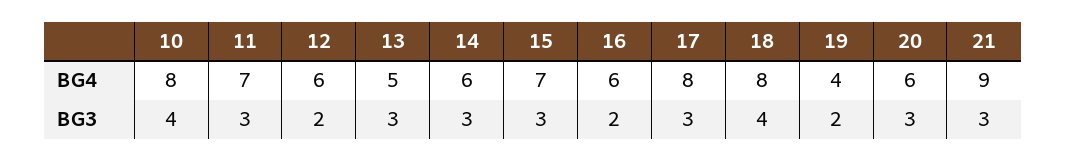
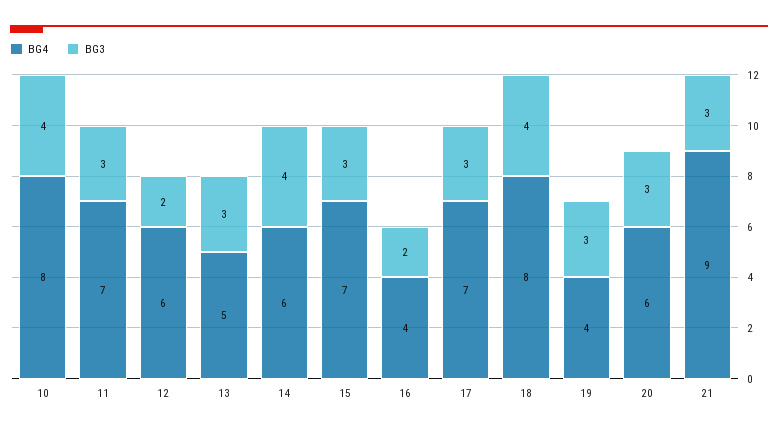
BG4, 16: 6 -> 4
BG4, 17: 8 -> 7
BG3, 14: 3 -> 4
BG3, 19: 2 -> 3

